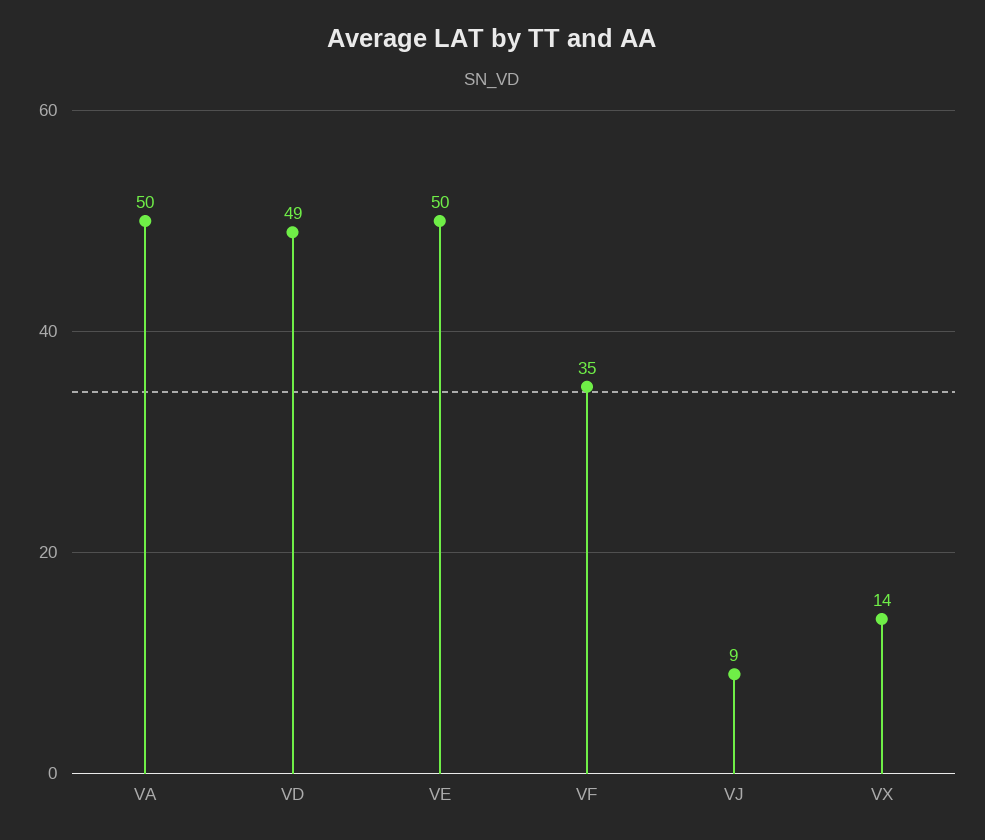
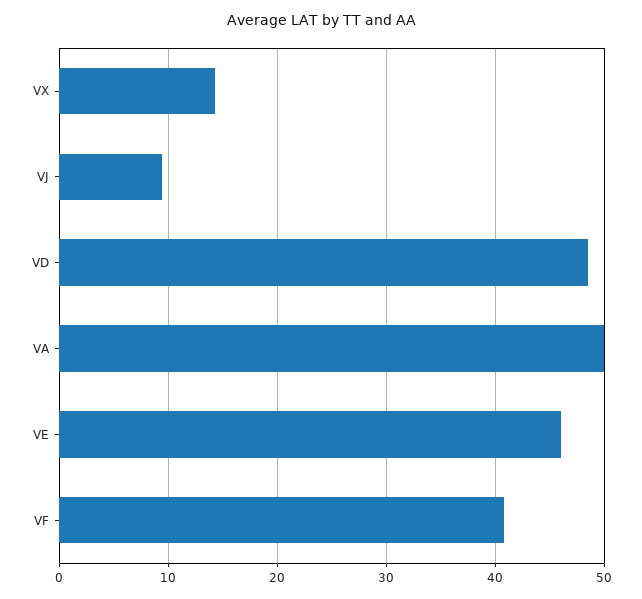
VE: 50 -> 46
VF: 35 -> 41

